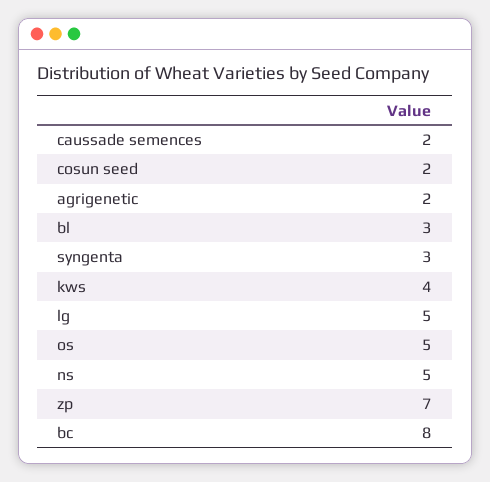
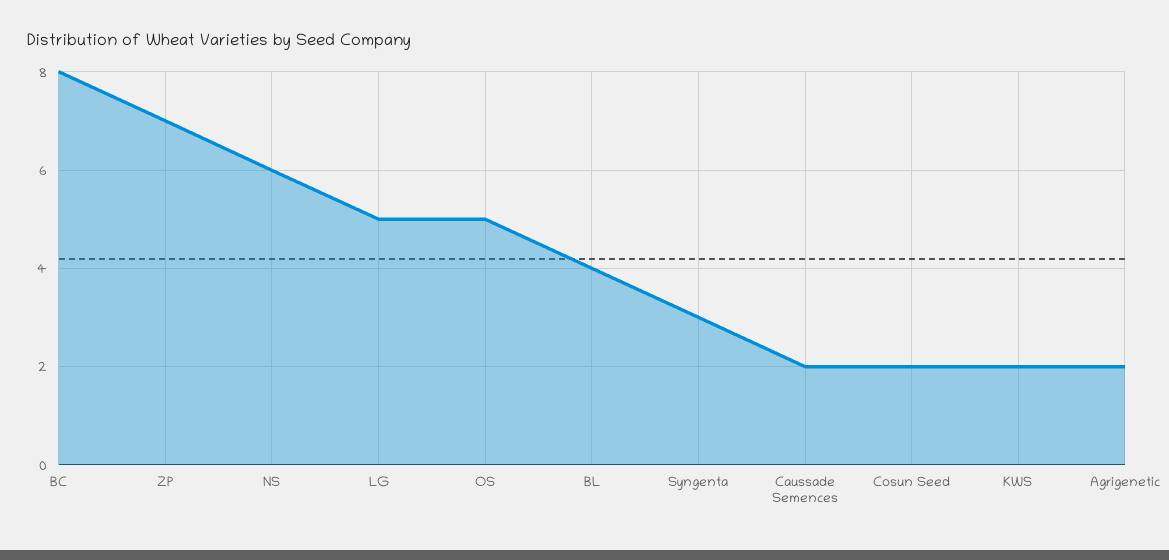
bl: 3 -> 4
kws: 4 -> 2
ns: 5 -> 6

